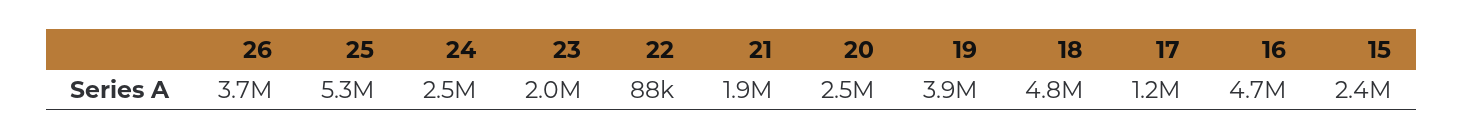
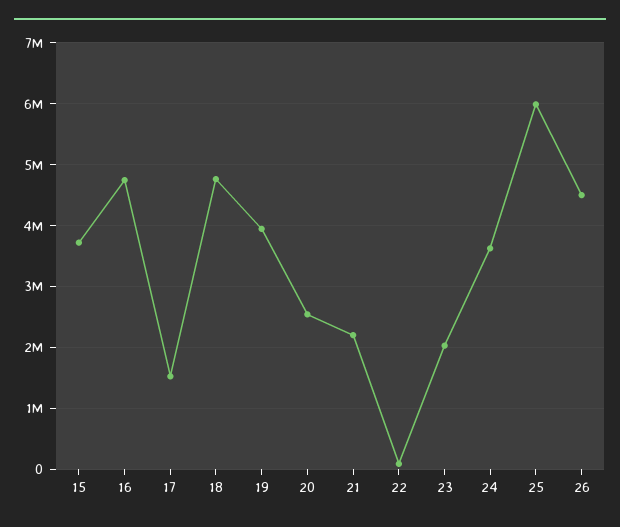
26: 3700000 -> 4500000
25: 5300000 -> 6000000
24: 2500000 -> 3600000
21: 1900000 -> 2200000
17: 1200000 -> 1500000
15: 2400000 -> 3700000

